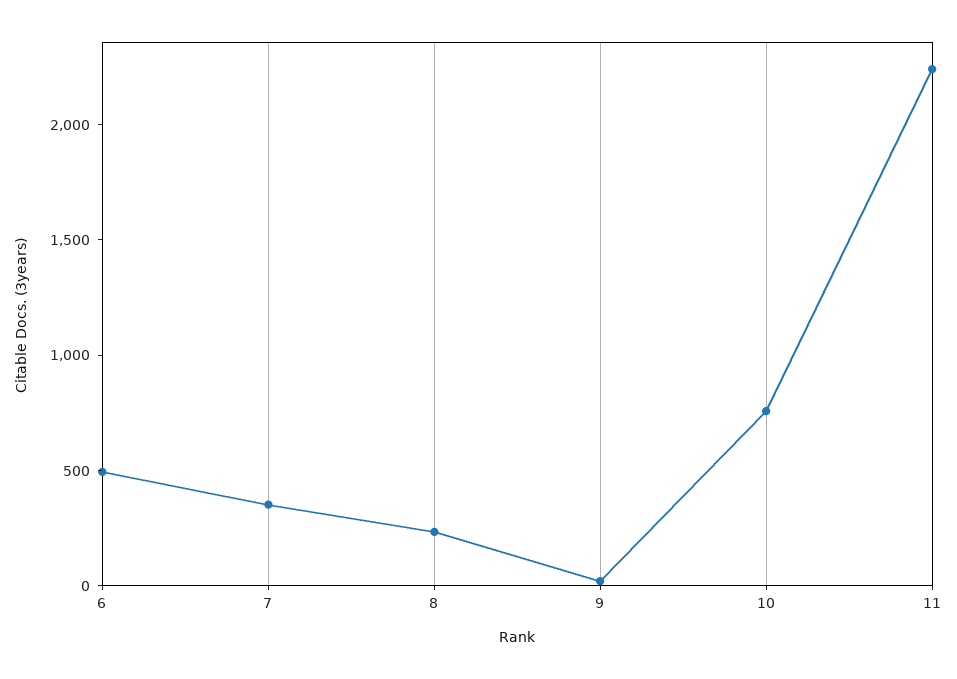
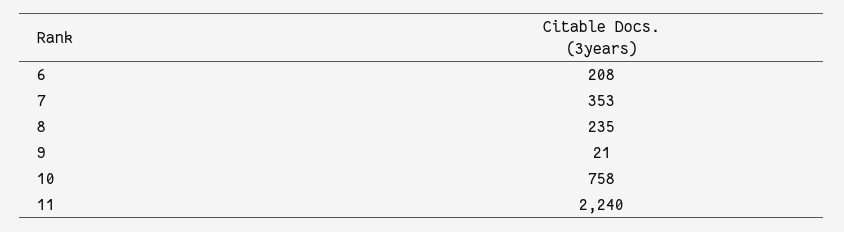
6: 500 -> 208

